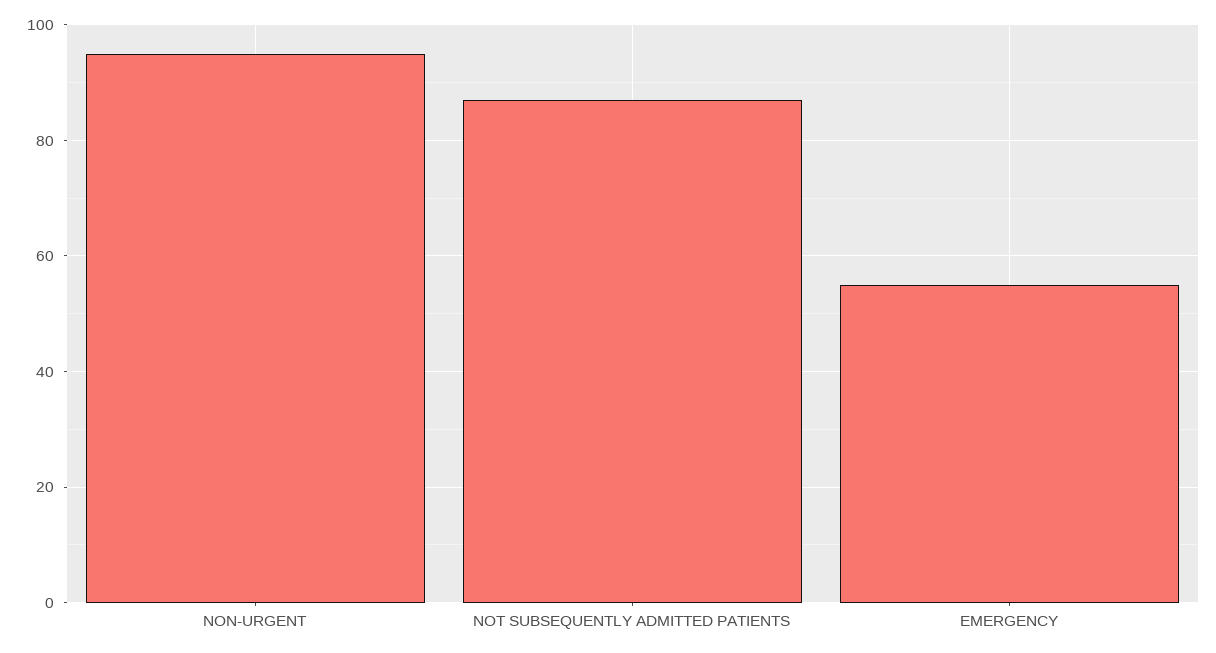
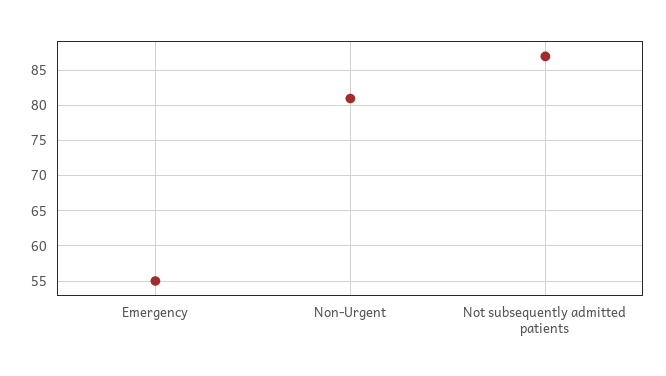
NON-URGENT: 95 -> 81

